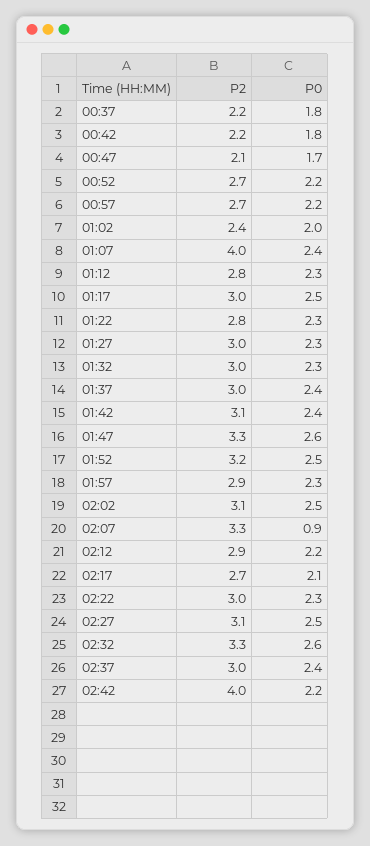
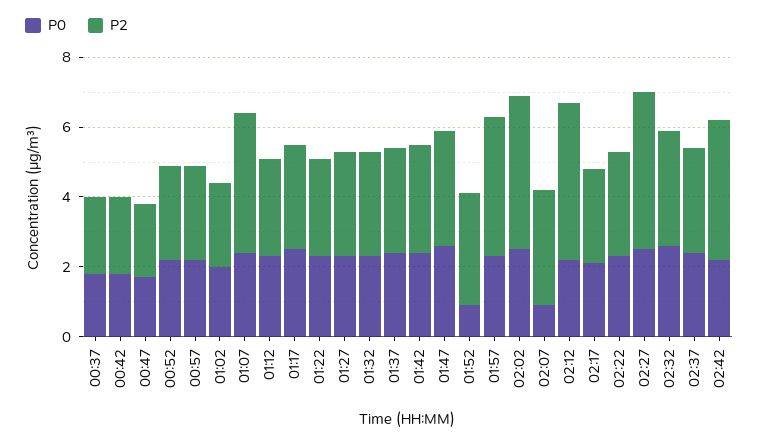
P0, 01:52: 2.5 -> 1
P2, 01:57: 2.9 -> 4
P2, 02:02: 3.1 -> 4.5
P2, 02:12: 2.9 -> 4.5
P2, 02:27: 3.1 -> 4.5

